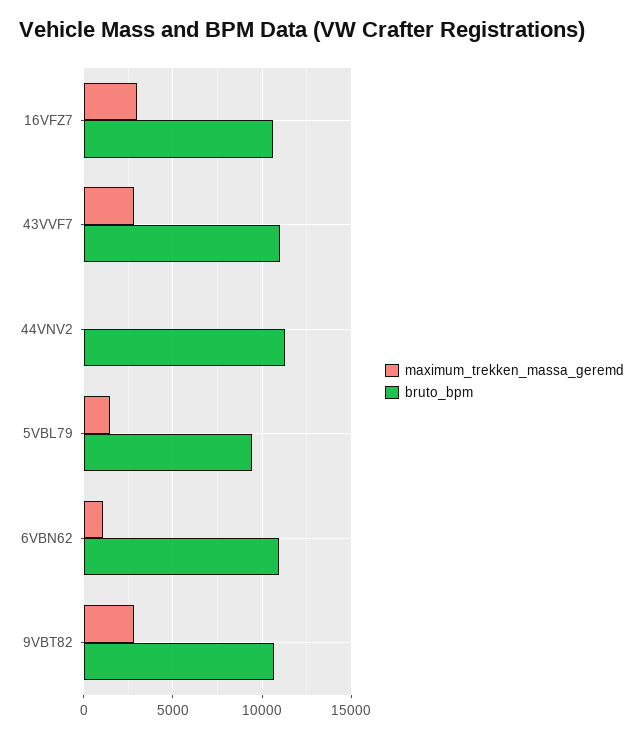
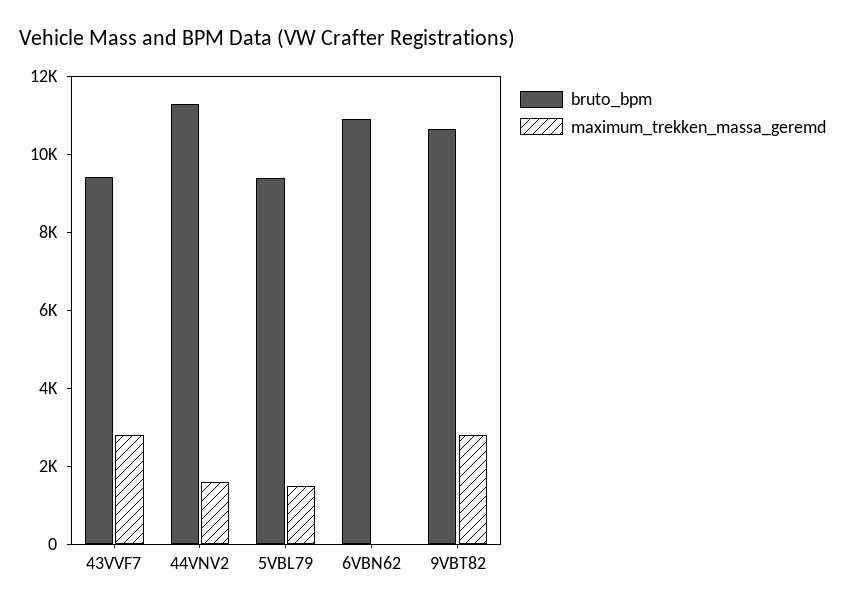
maximum_trekken_massa_geremd, 16VFZ7: 3000 -> none
bruto_bpm, 16VFZ7: 10500 -> none
bruto_bpm, 43VVF7: 11000 -> 9500
maximum_trekken_massa_geremd, 44VNV2: 0 -> 1500
maximum_trekken_massa_geremd, 6VBN62: 1000 -> 0

